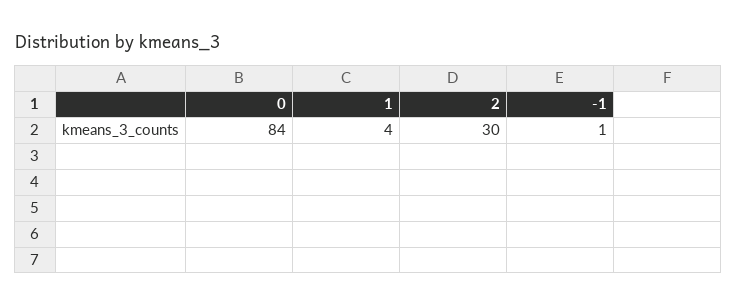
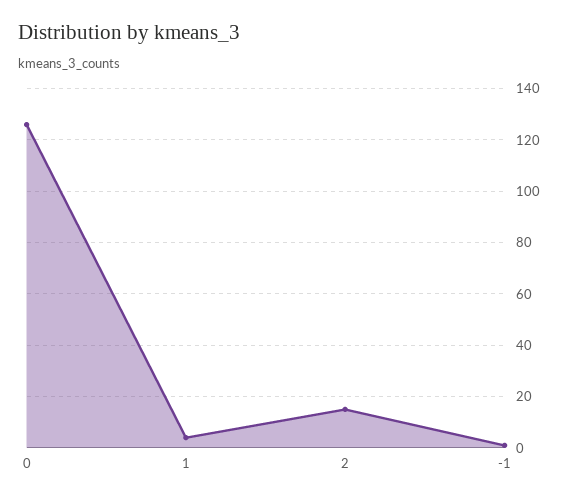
0: 84 -> 125
2: 30 -> 15

